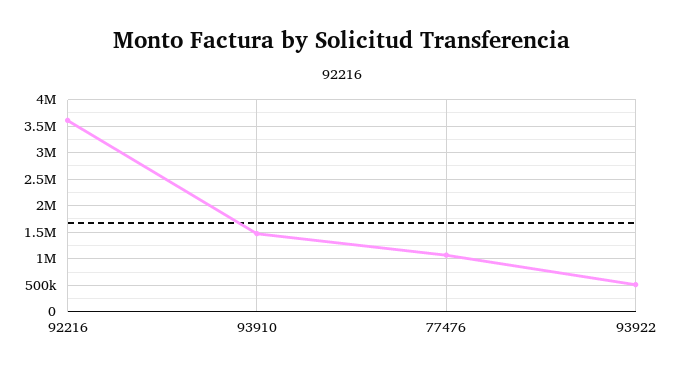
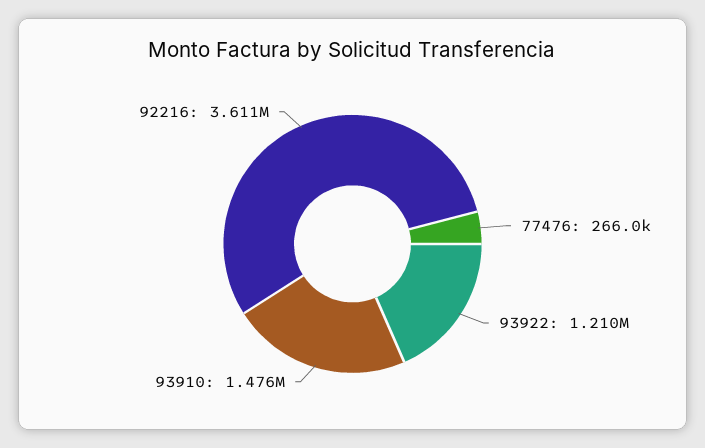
77476: 1000000 -> 266000
93922: 500000 -> 1210000

